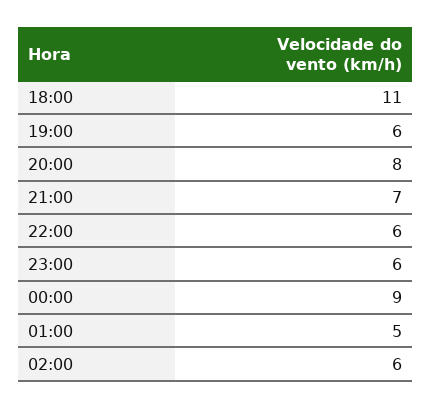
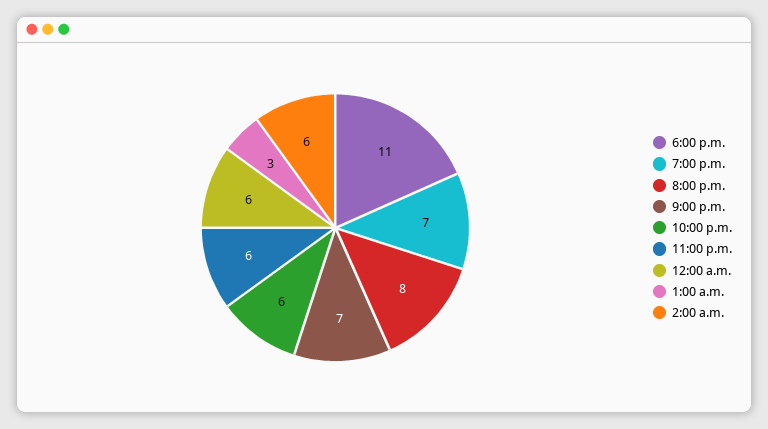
19:00: 6 -> 7
00:00: 9 -> 6
01:00: 5 -> 3

